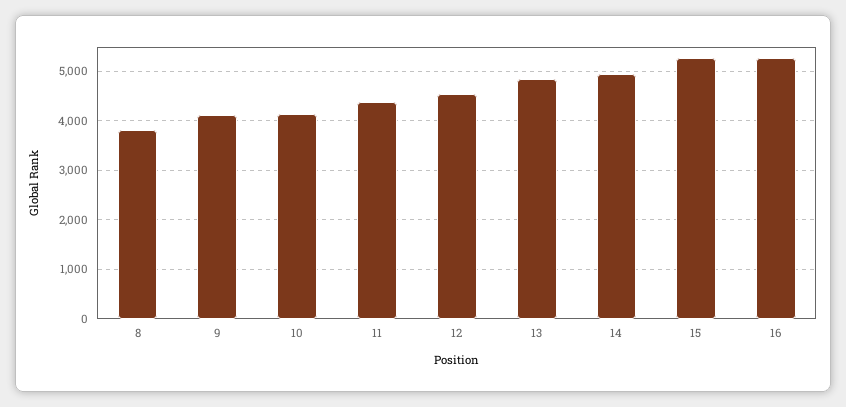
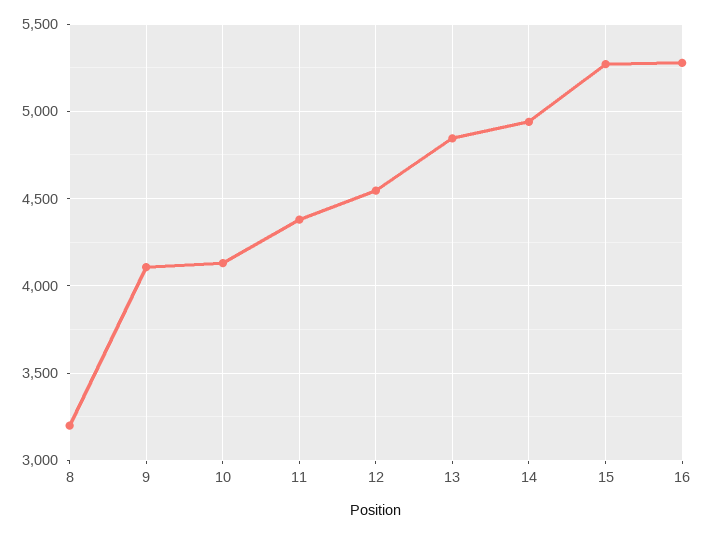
8: 3800 -> 3200

